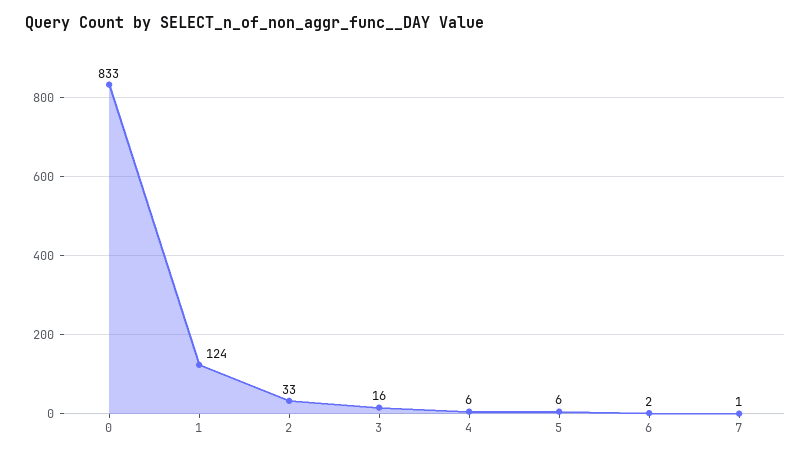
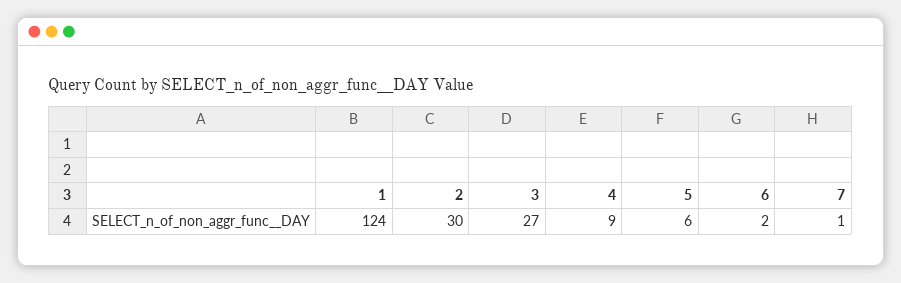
0: 833 -> none
2: 33 -> 30
3: 16 -> 27
4: 6 -> 9

